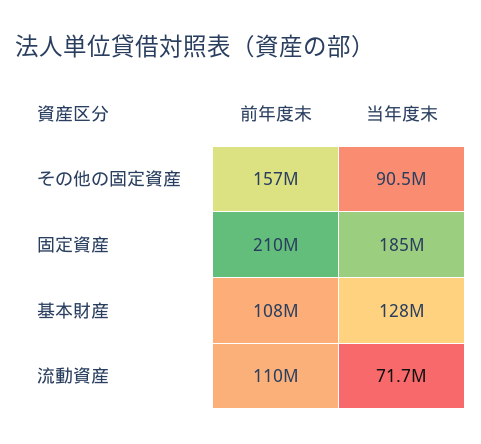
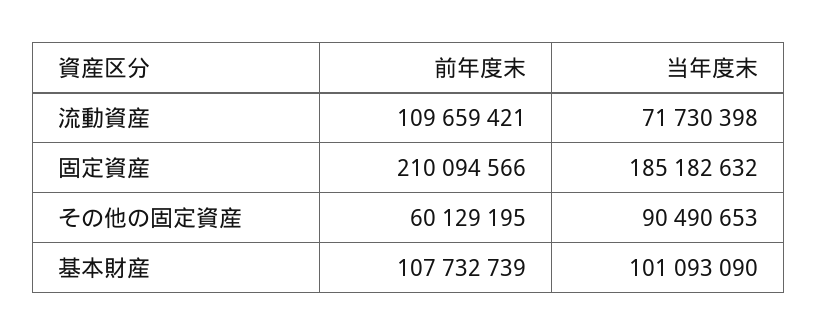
前年度末, その他の固定資産: 157000000 -> 60129195
当年度末, 基本財産: 128000000 -> 101093090

